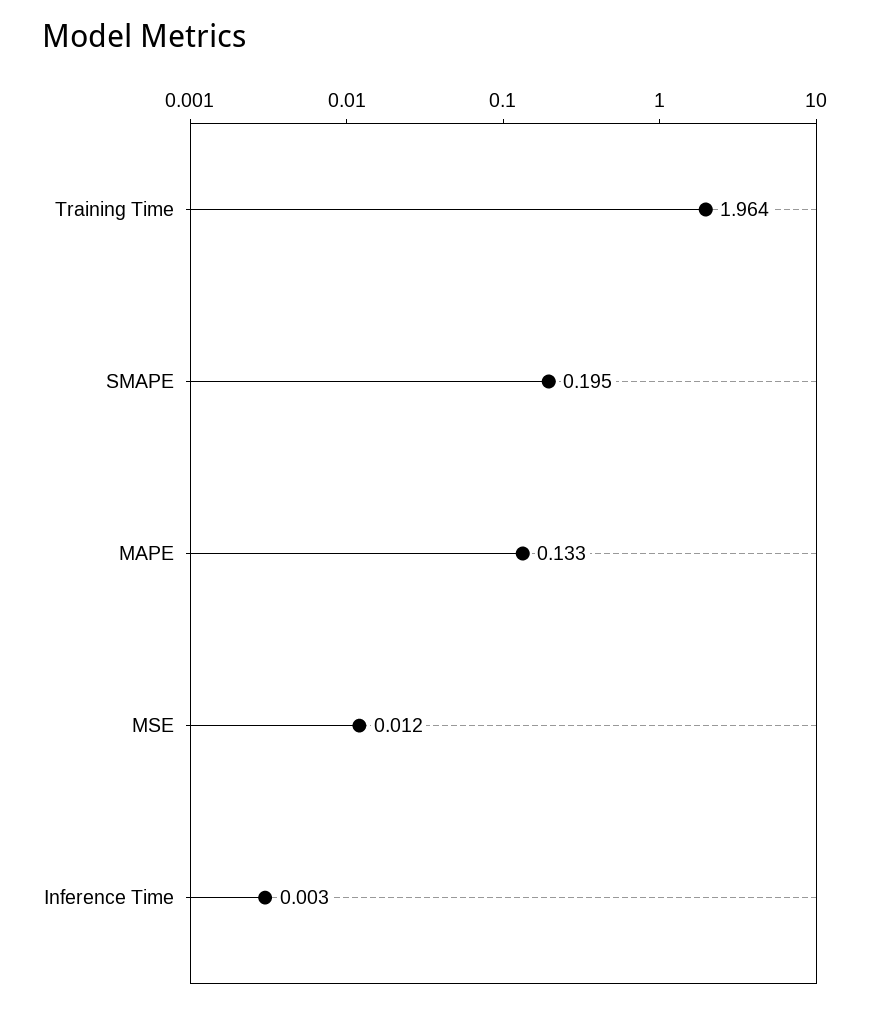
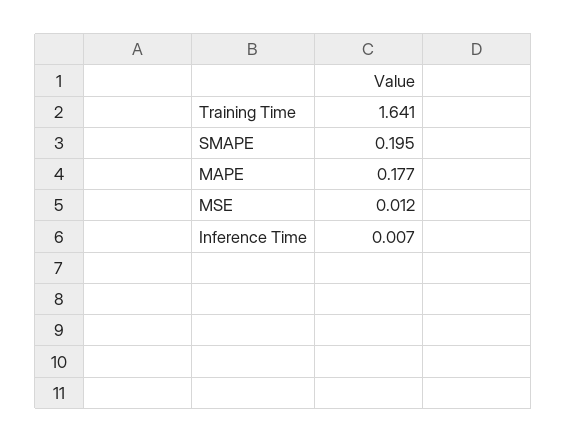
Training Time: 1.964 -> 1.641
MAPE: 0.133 -> 0.177
Inference Time: 0.003 -> 0.007

